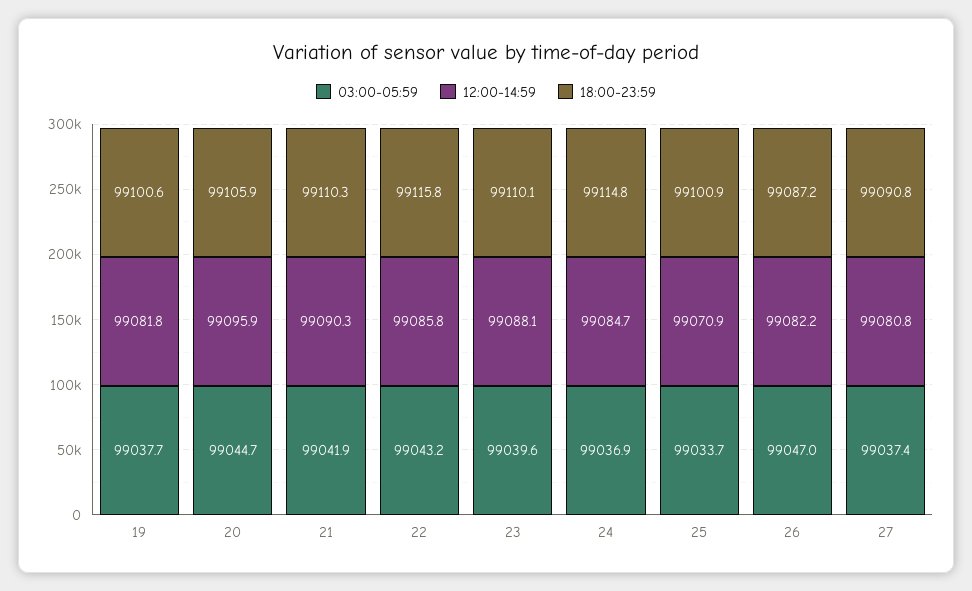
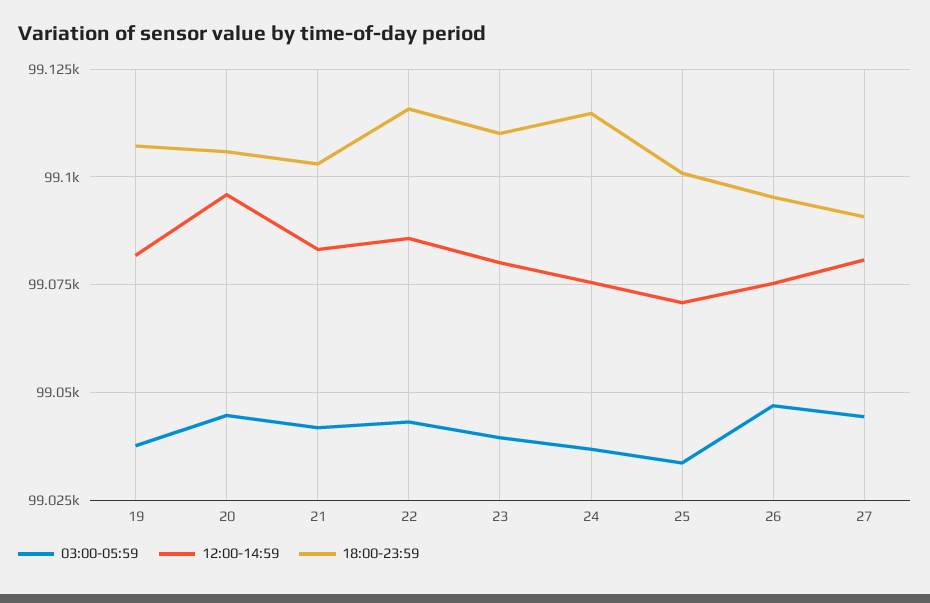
18:00-23:59, 19: 99100.6 -> 99107.5
12:00-14:59, 21: 99090.3 -> 99082.5
18:00-23:59, 21: 99110.3 -> 99102.5
12:00-14:59, 23: 99088.1 -> 99080
12:00-14:59, 24: 99084.7 -> 99075
12:00-14:59, 26: 99082.2 -> 99075
18:00-23:59, 26: 99087.2 -> 99095
03:00-05:59, 27: 99037.4 -> 99045

